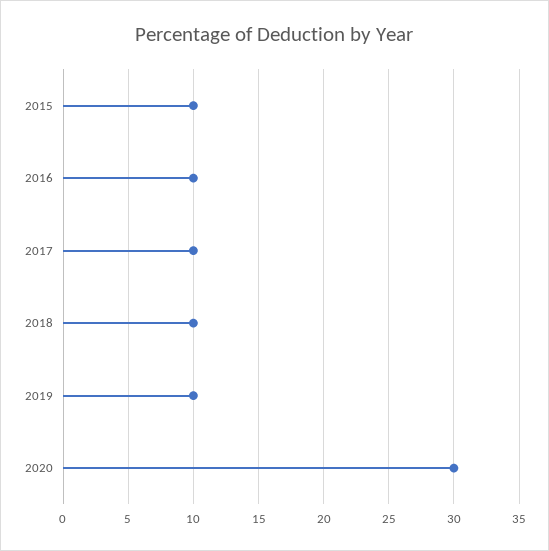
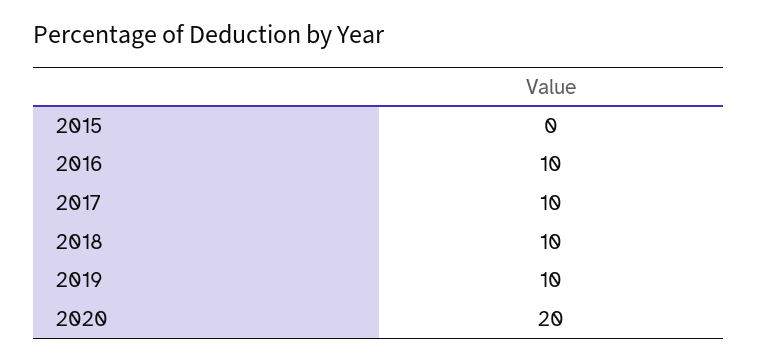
2015: 10 -> 0
2020: 30 -> 20

